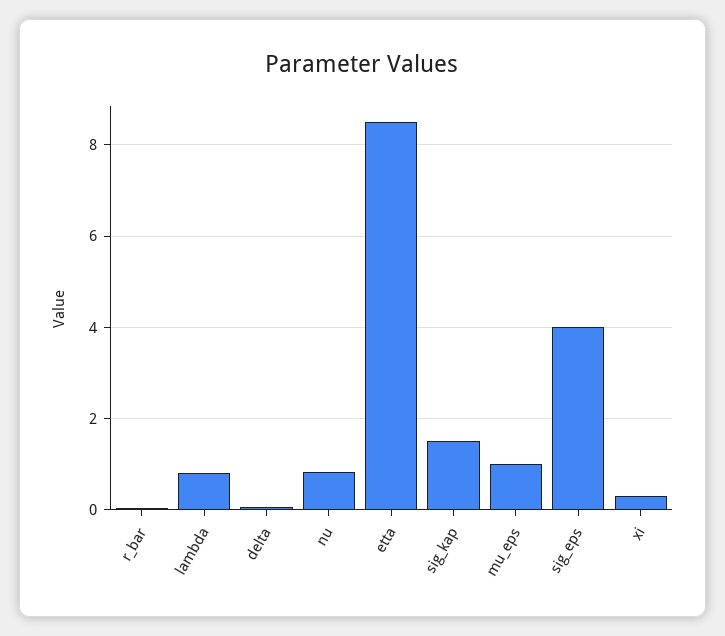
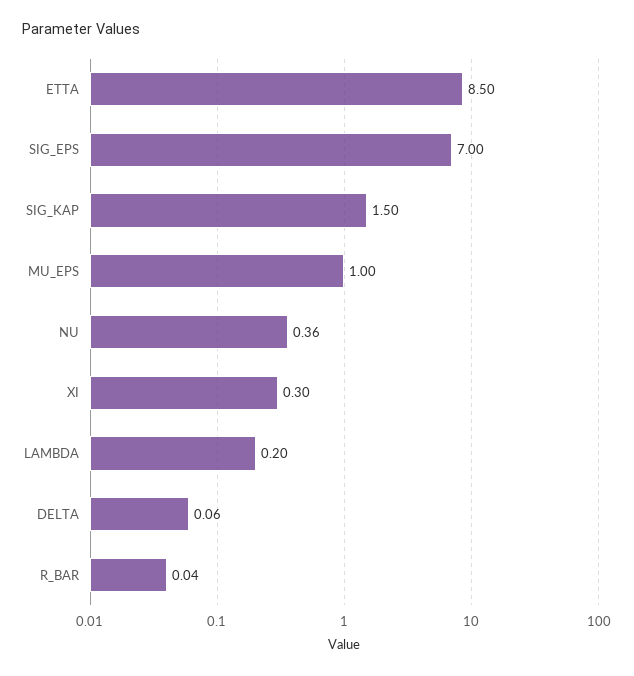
lambda: 0.8 -> 0.2
nu: 0.8 -> 0.36
sig_eps: 4 -> 7

